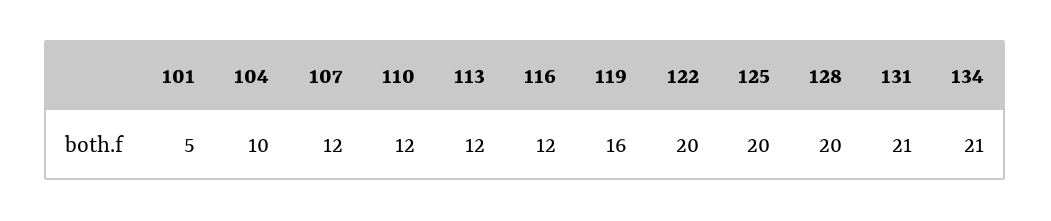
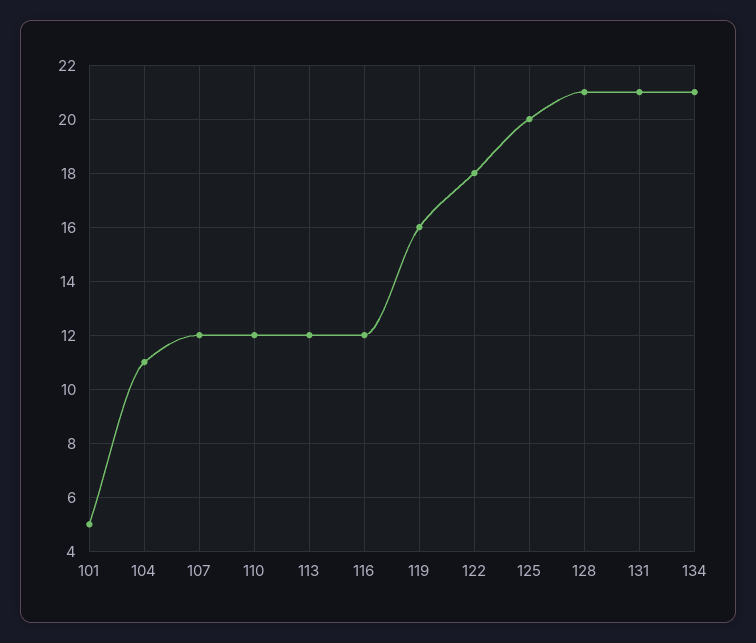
104: 10 -> 11
122: 20 -> 18
128: 20 -> 21

